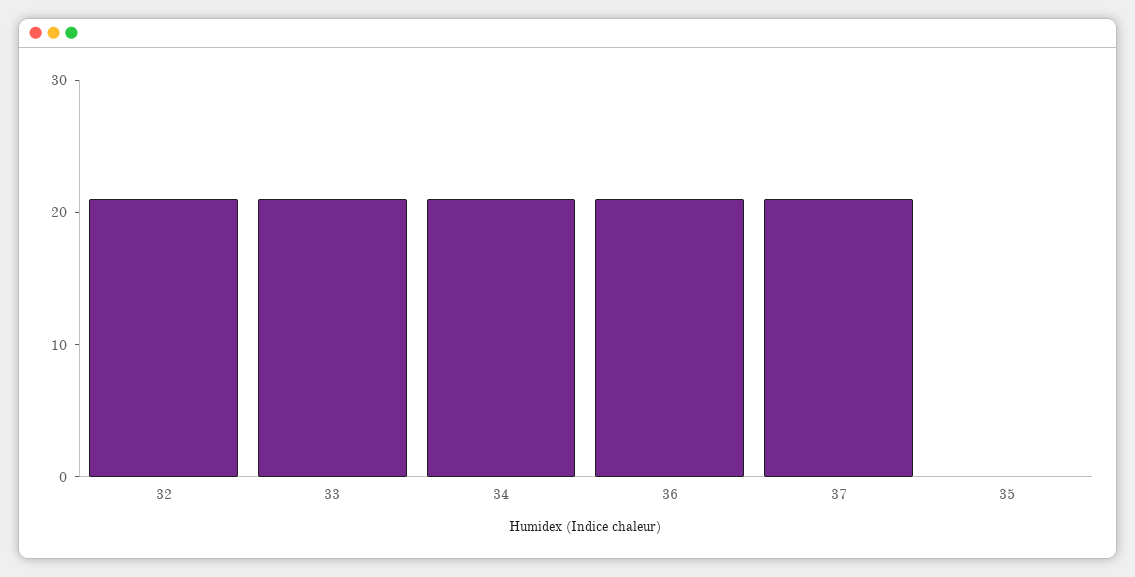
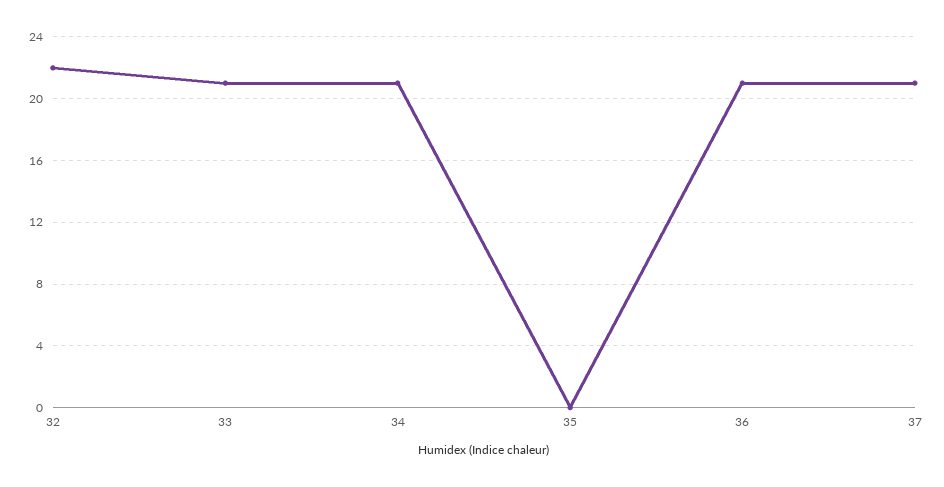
32: 21 -> 22

